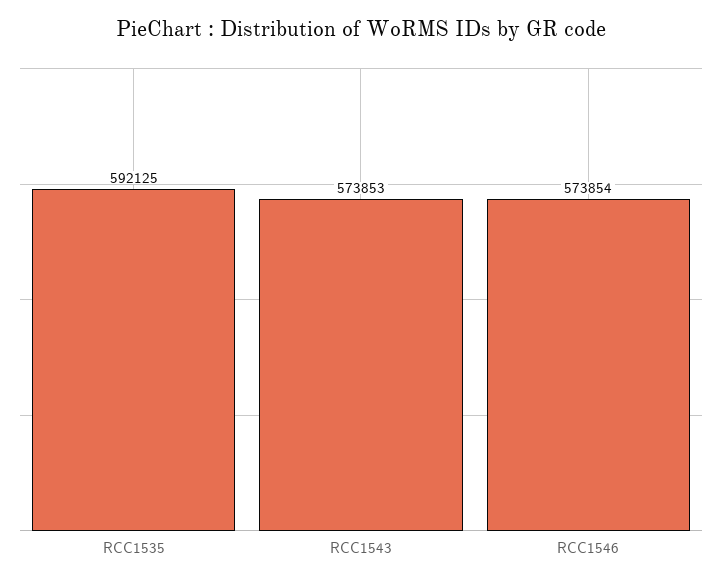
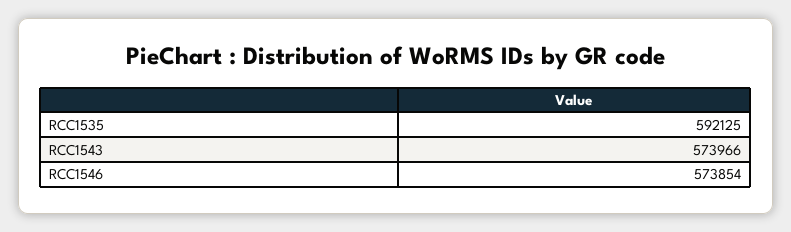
RCC1543: 573853 -> 573966

